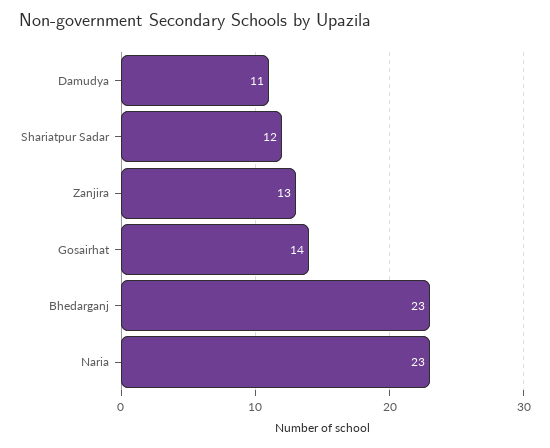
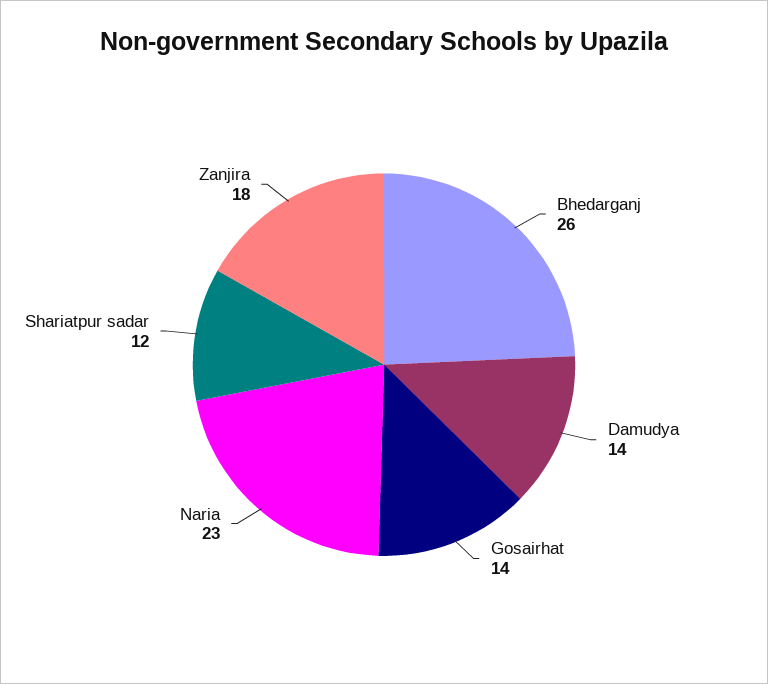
Damudya: 11 -> 14
Zanjira: 13 -> 18
Bhedarganj: 23 -> 26

